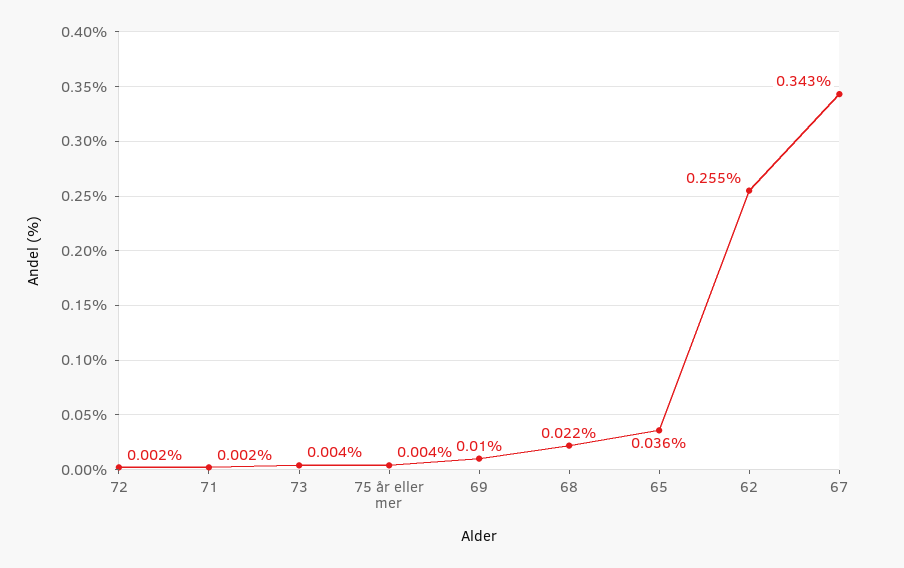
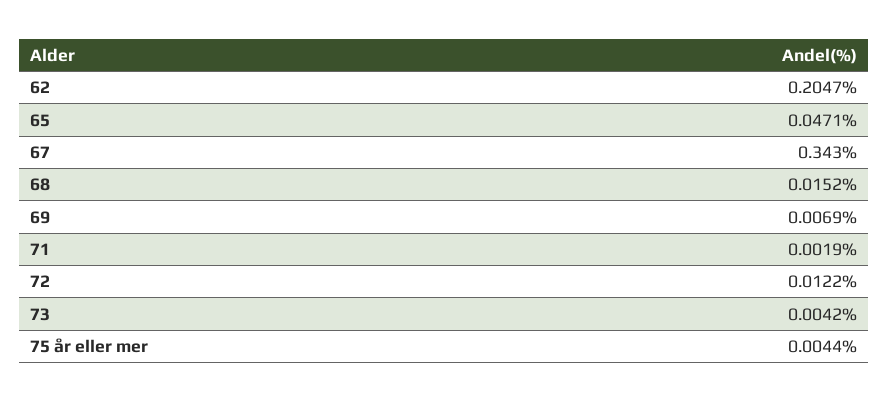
72: 0.002 -> 0.0122
69: 0.01 -> 0.0069
68: 0.022 -> 0.0152
65: 0.036 -> 0.0471
62: 0.255 -> 0.2047

